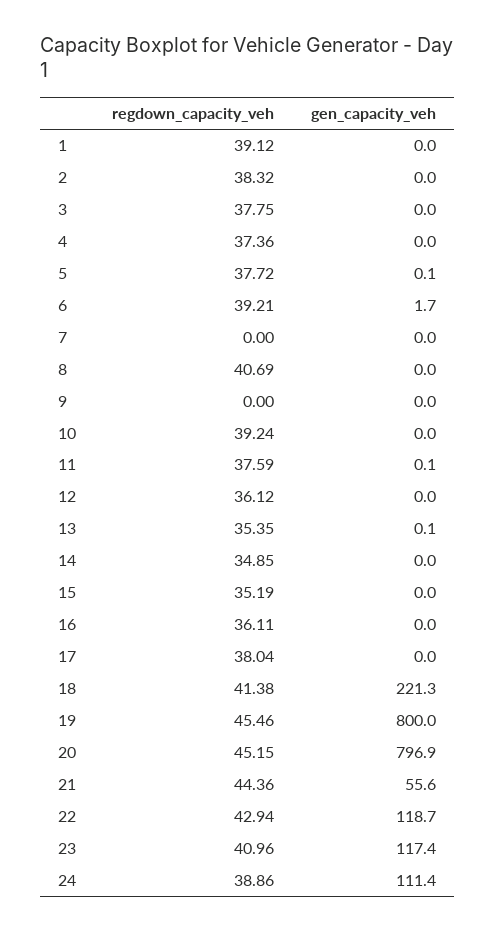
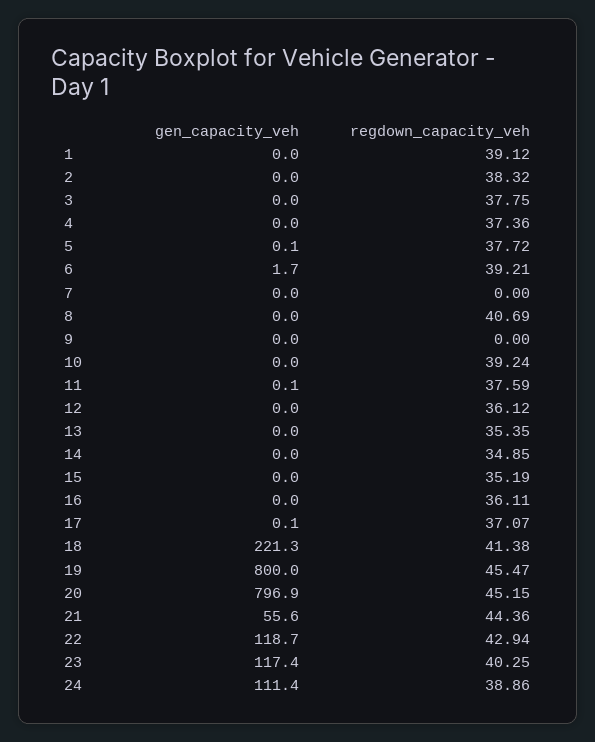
gen_capacity_veh, 13: 0.1 -> 0
regdown_capacity_veh, 17: 38.04 -> 37.07
gen_capacity_veh, 17: 0 -> 0.1
regdown_capacity_veh, 19: 45.46 -> 45.47
regdown_capacity_veh, 23: 40.96 -> 40.25

